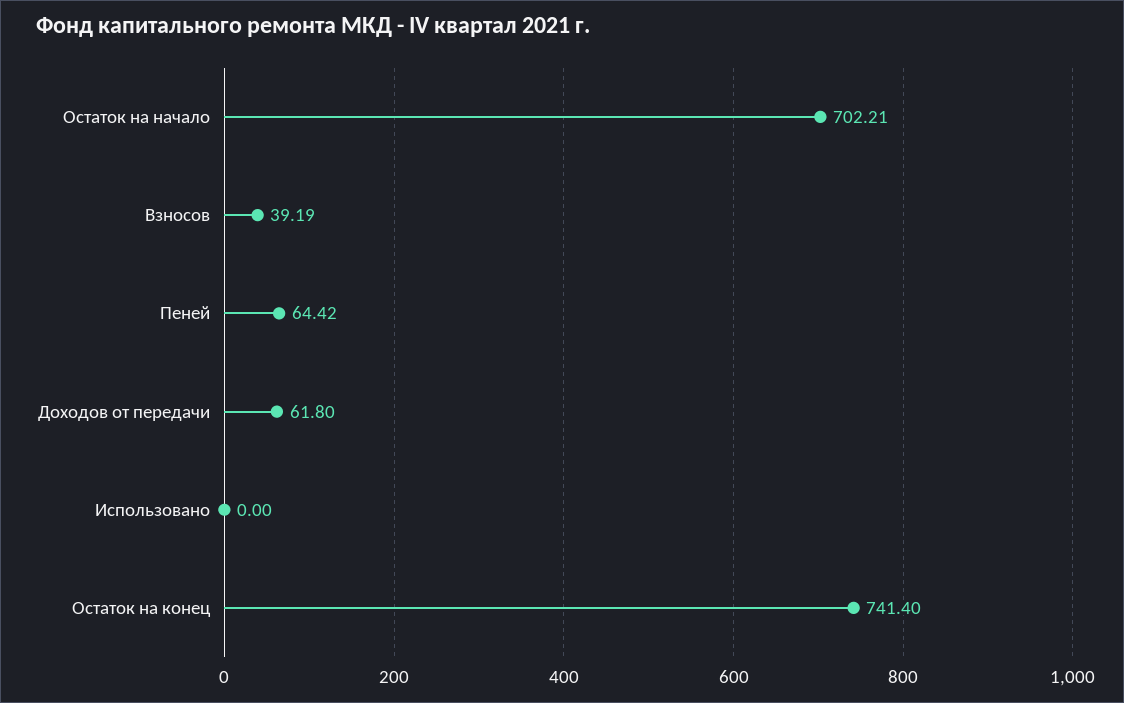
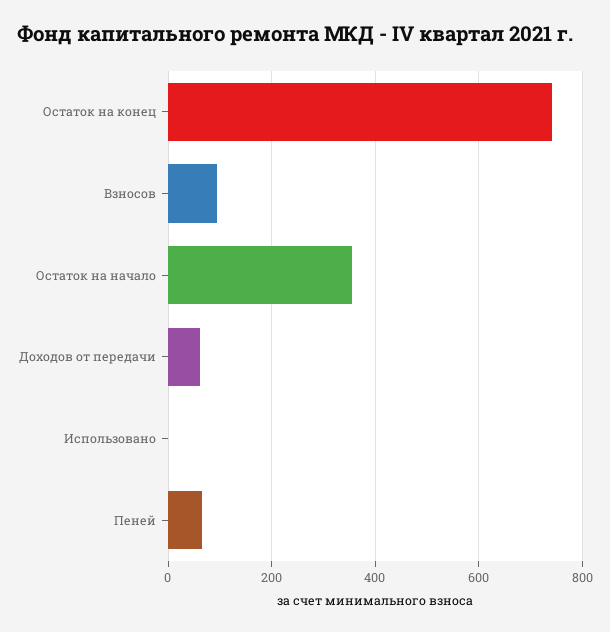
Остаток на начало: 702.21 -> 360
Взносов: 39.19 -> 100

